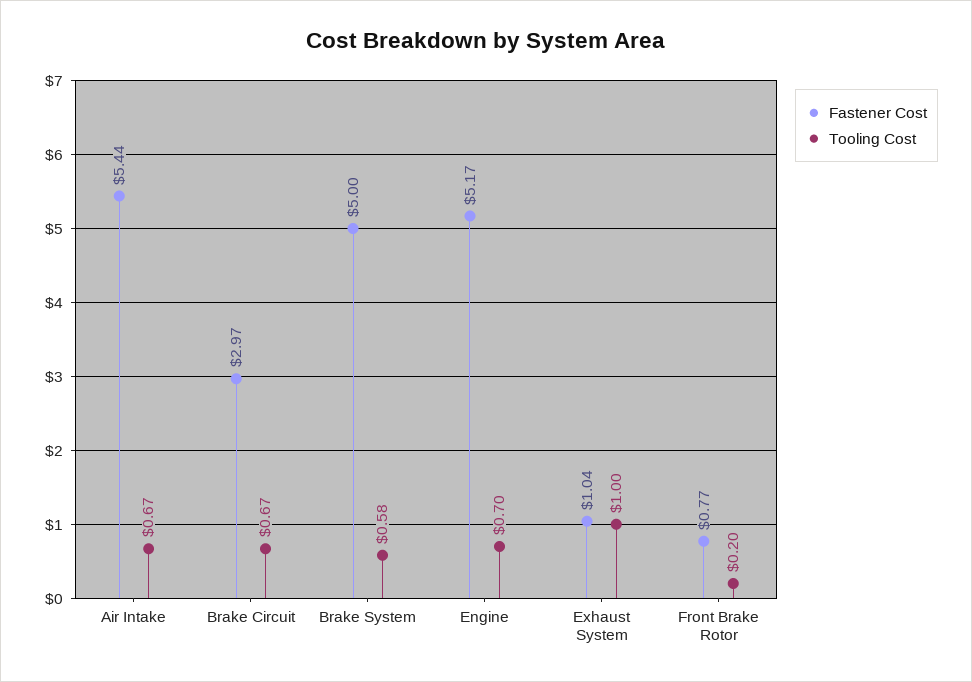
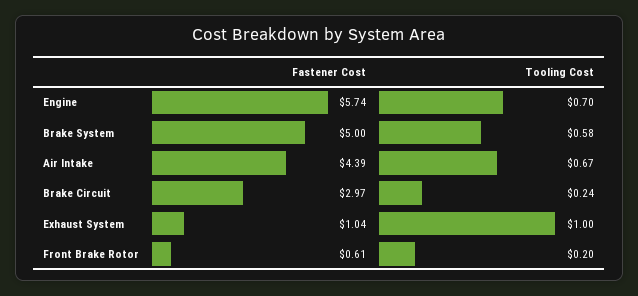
Fastener Cost, Air Intake: 5.44 -> 4.39
Tooling Cost, Brake Circuit: 0.67 -> 0.24
Fastener Cost, Engine: 5.17 -> 5.74
Fastener Cost, Front Brake Rotor: 0.77 -> 0.61

